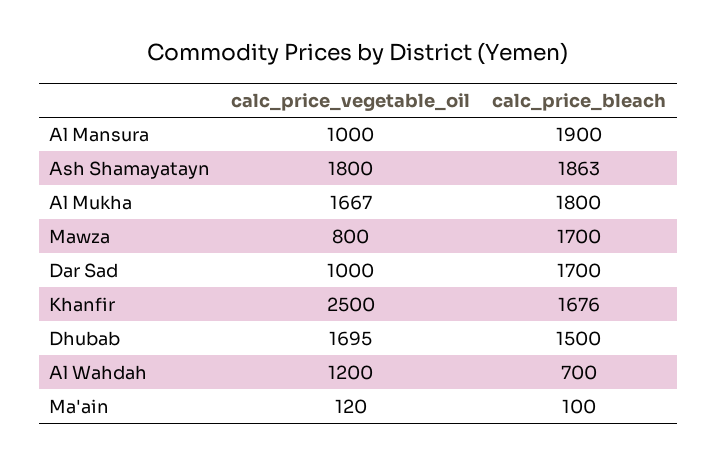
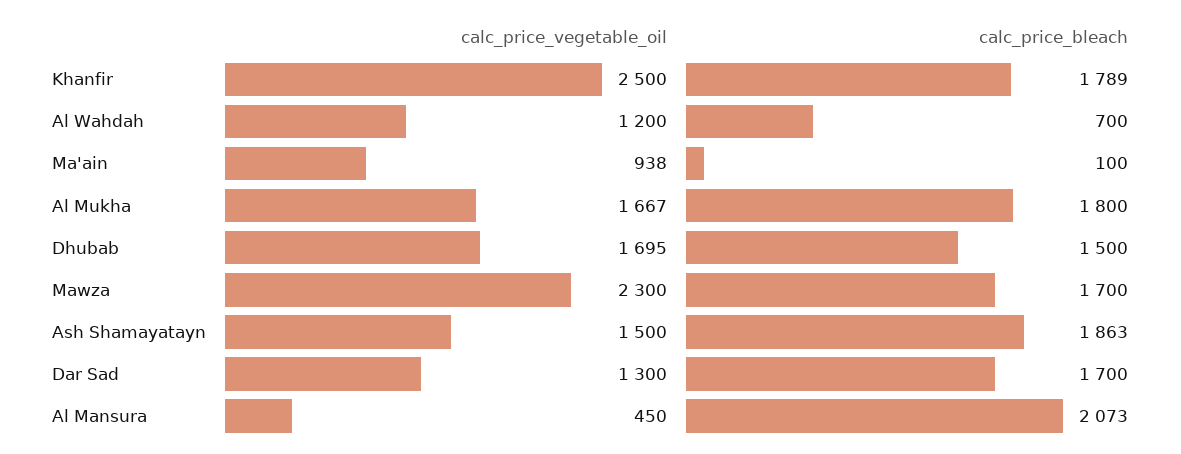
calc_price_vegetable_oil, Al Mansura: 1000 -> 450
calc_price_bleach, Al Mansura: 1900 -> 2073
calc_price_vegetable_oil, Ash Shamayatayn: 1800 -> 1500
calc_price_vegetable_oil, Mawza: 800 -> 2300
calc_price_vegetable_oil, Dar Sad: 1000 -> 1300
calc_price_bleach, Khanfir: 1676 -> 1789
calc_price_vegetable_oil, Ma'ain: 120 -> 938

